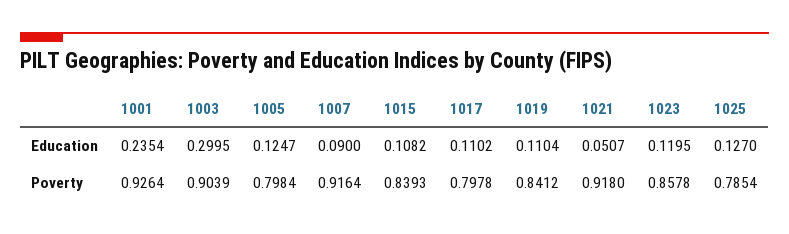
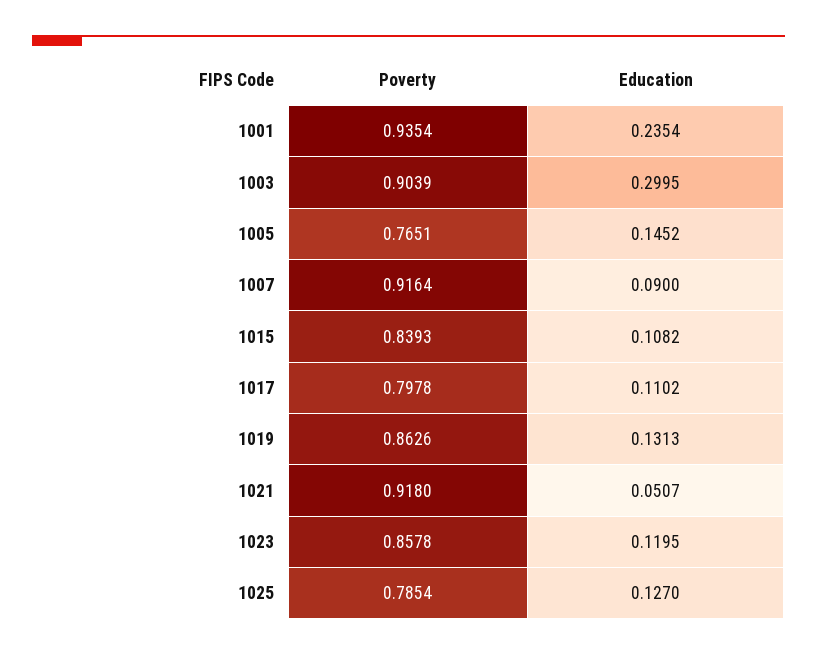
1005, Education: 0.1247 -> 0.1452
1019, Education: 0.1104 -> 0.1313
1001, Poverty: 0.9264 -> 0.9354
1005, Poverty: 0.7984 -> 0.7651
1019, Poverty: 0.8412 -> 0.8626

